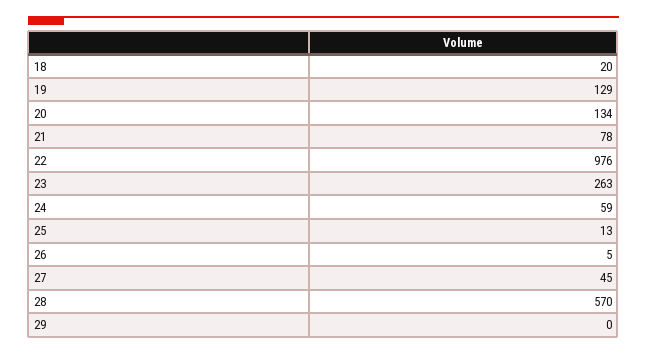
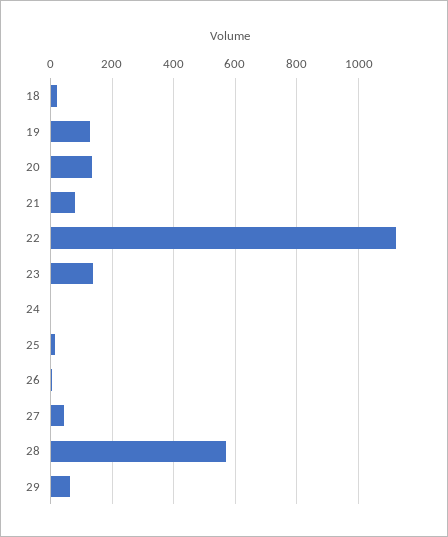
22: 976 -> 1120
23: 263 -> 140
24: 59 -> 0
29: 0 -> 60

